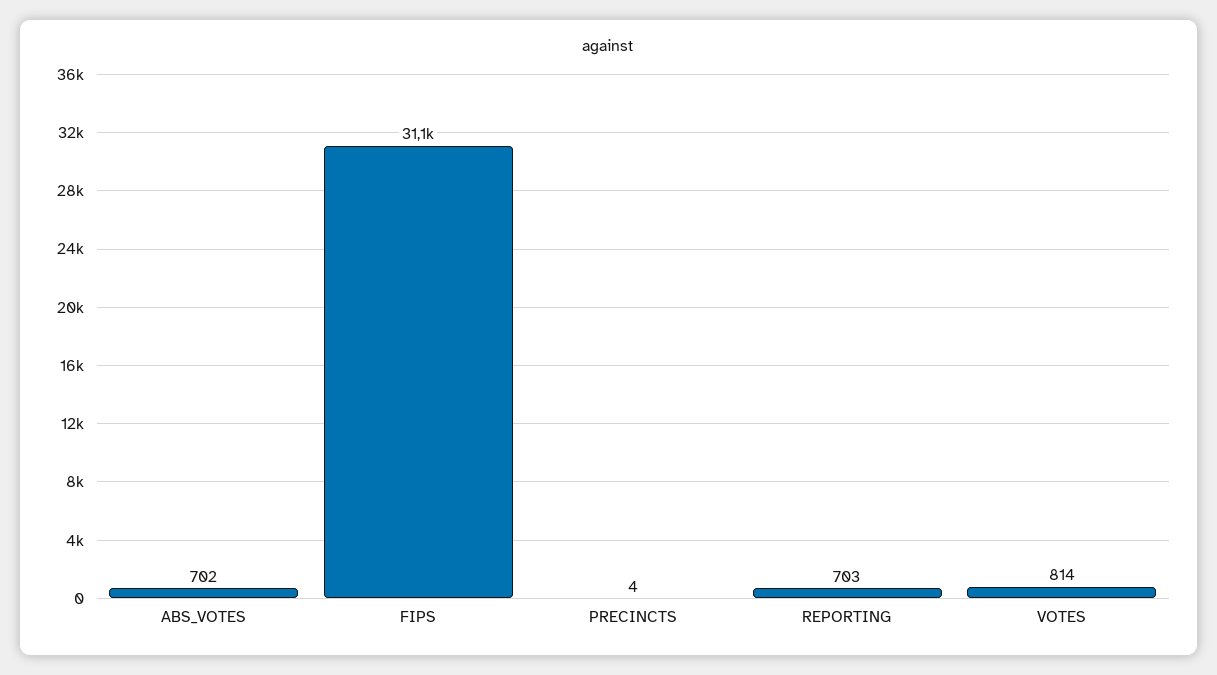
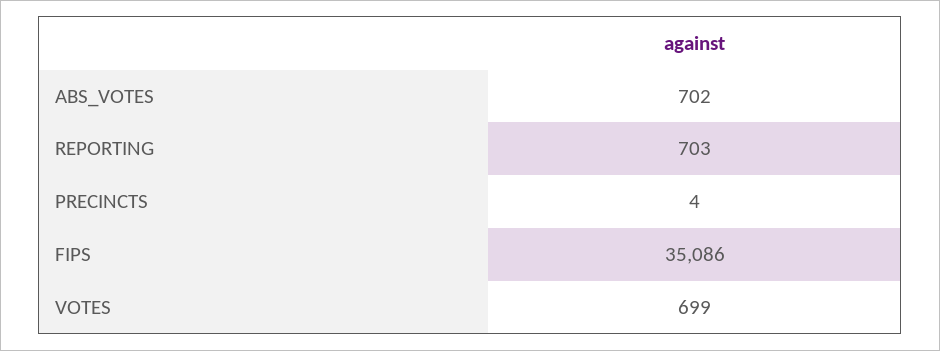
FIPS: 31100 -> 35086
VOTES: 814 -> 699

